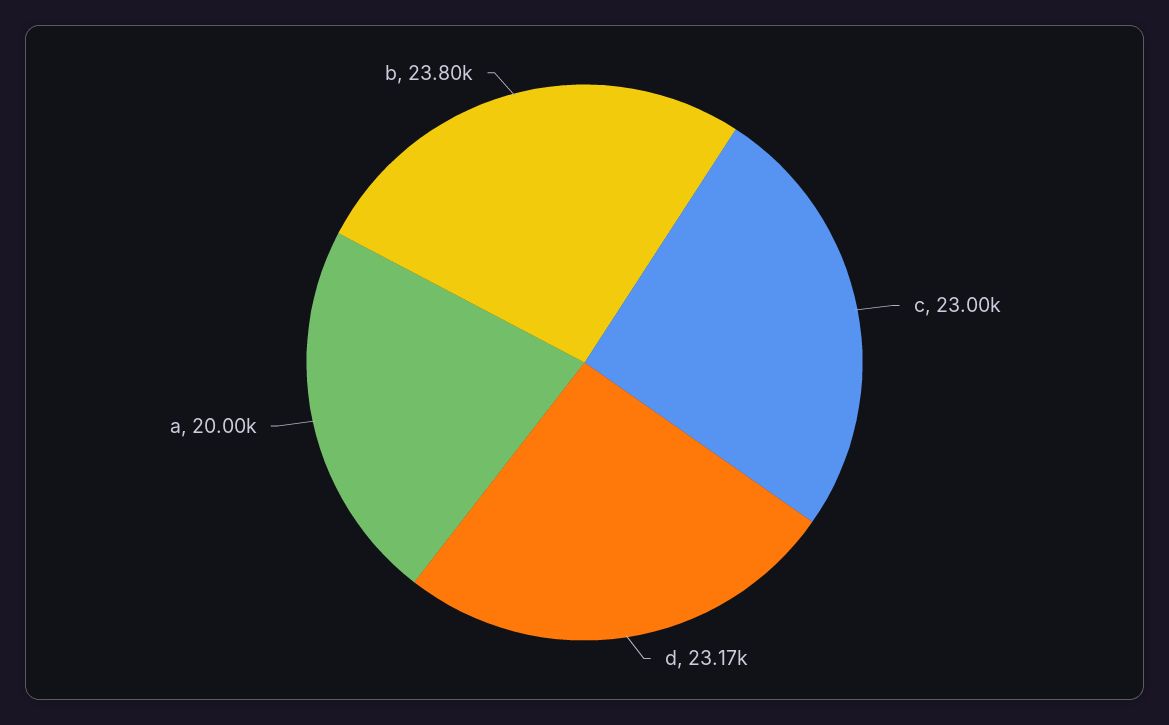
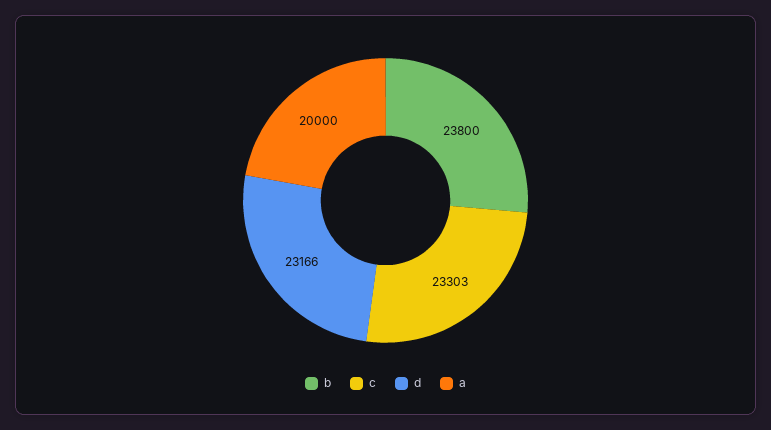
c: 23000 -> 23303

